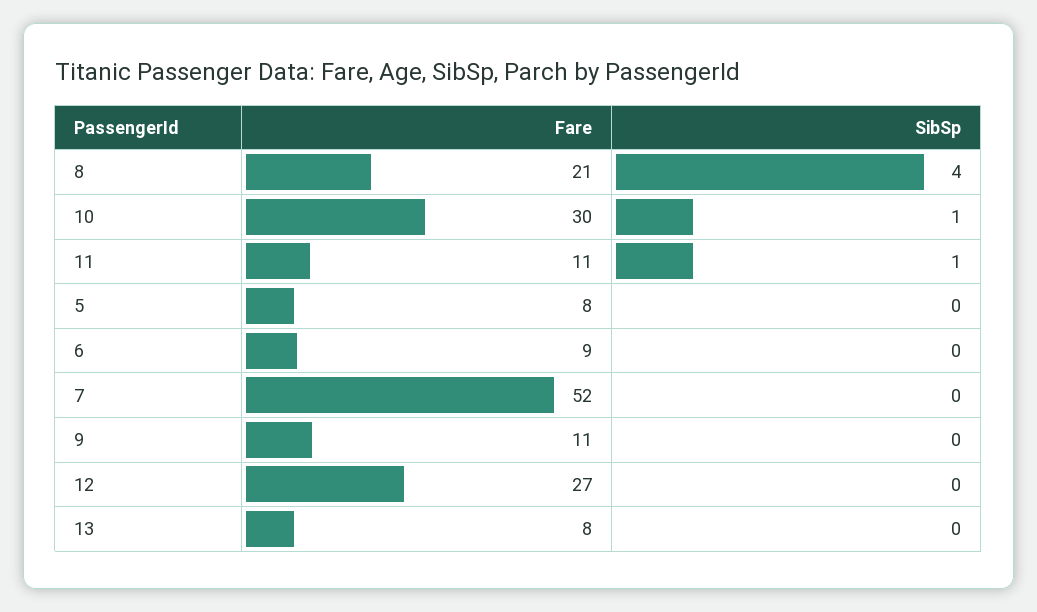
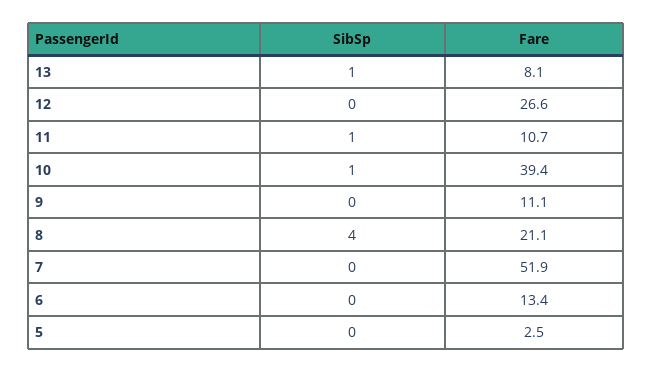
Fare, 10: 30 -> 39.4
Fare, 5: 8 -> 2.5
Fare, 6: 9 -> 13.4
SibSp, 13: 0 -> 1

